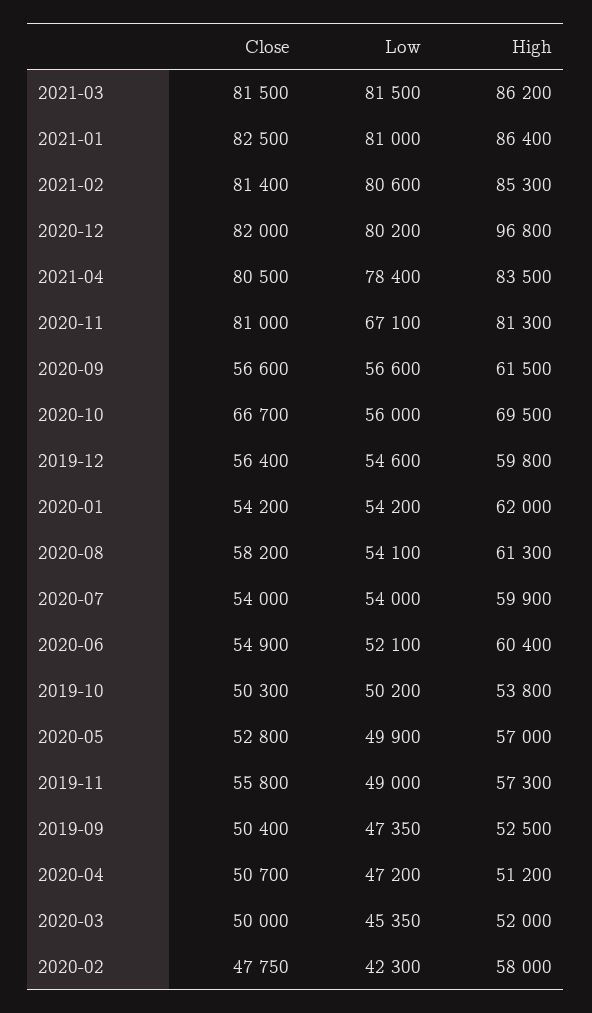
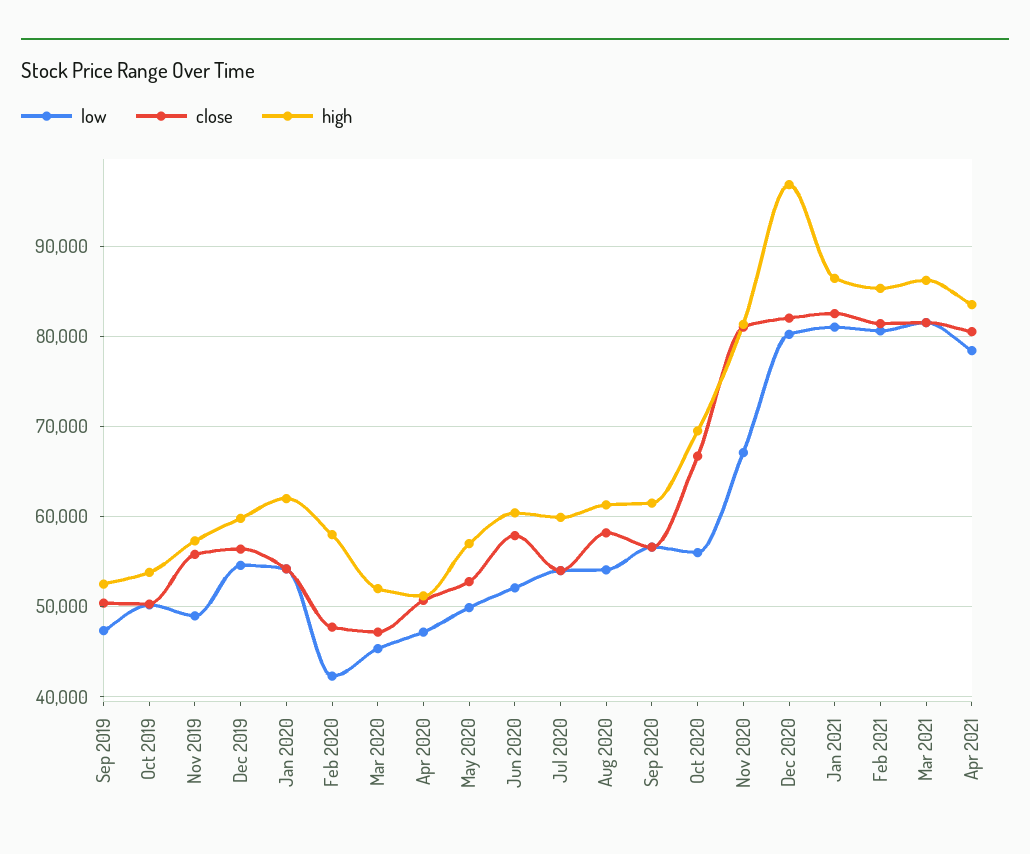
Close, 2020-06: 54900 -> 58000
Close, 2020-03: 50000 -> 47000

